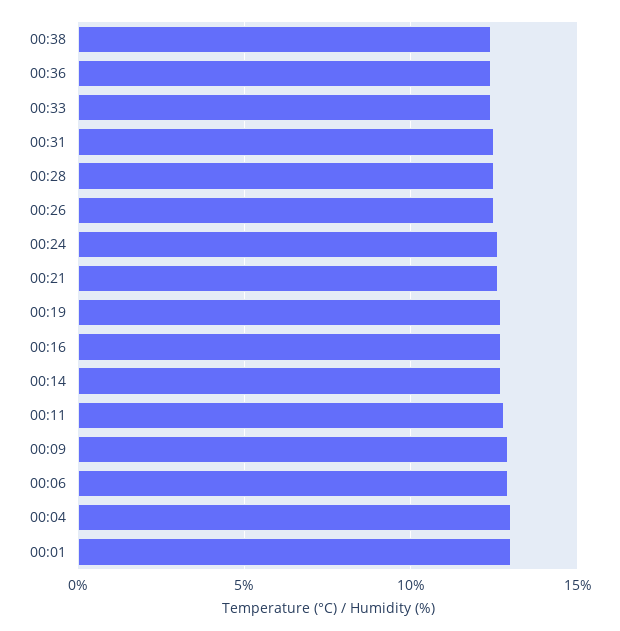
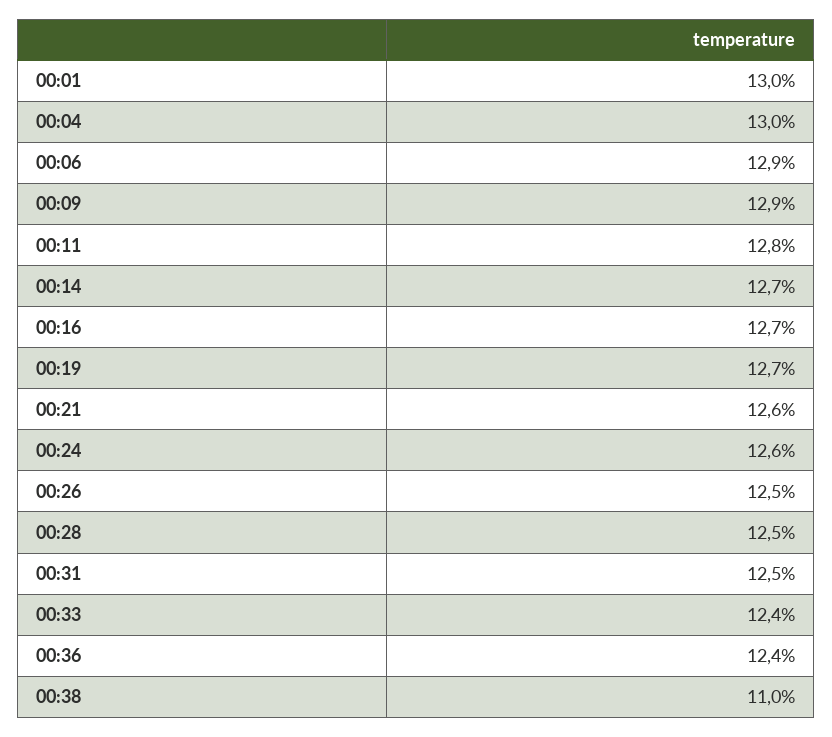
00:38: 12.5 -> 11

